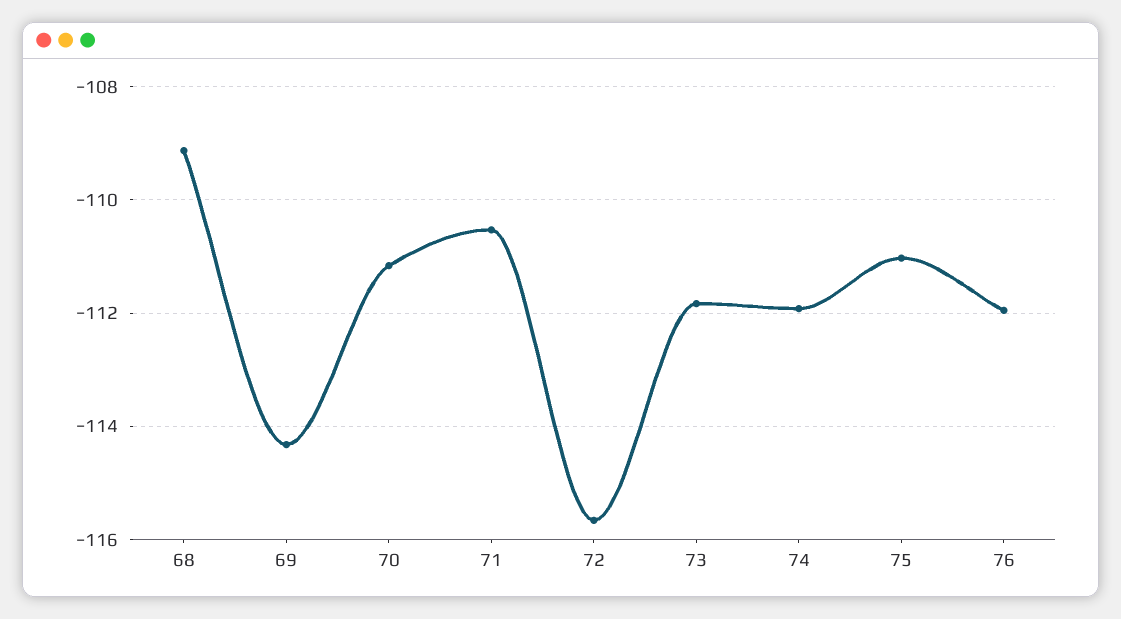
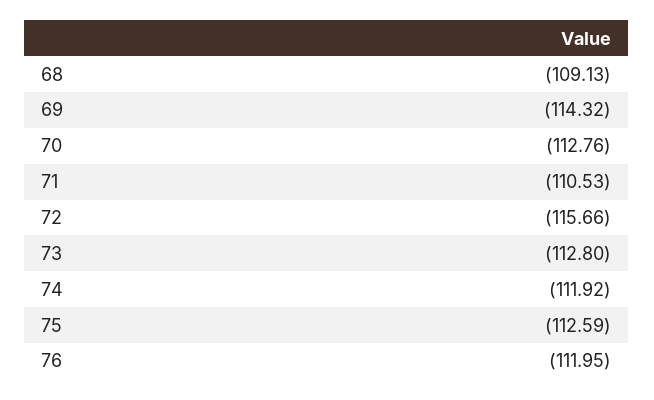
70: -111.2 -> -112.76
73: -111.8 -> -112.8
75: -111 -> -112.59

